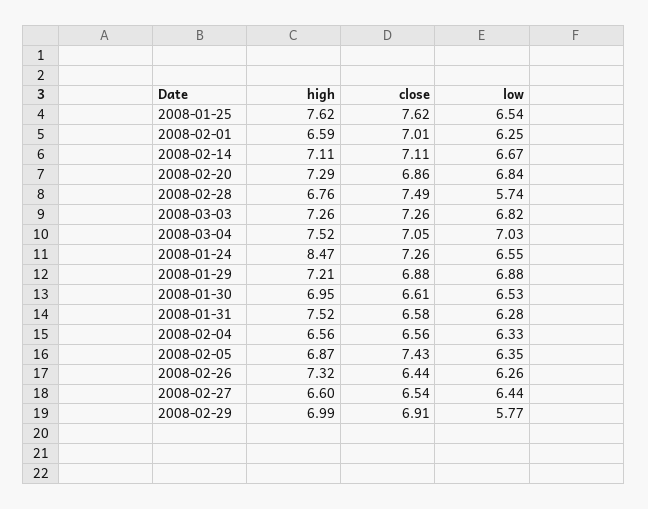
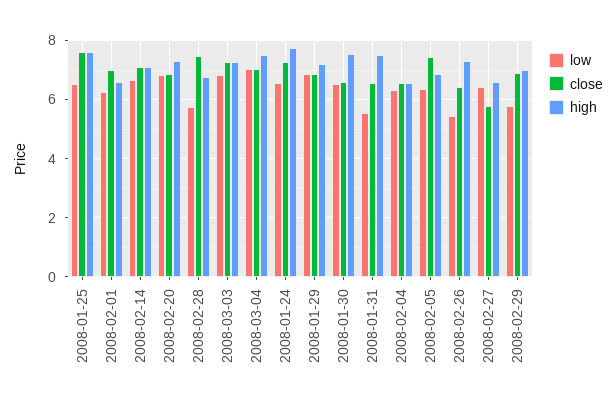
high, 2008-01-24: 8.47 -> 7.75
high, 2008-01-30: 6.95 -> 7.5
low, 2008-01-31: 6.28 -> 5.5
low, 2008-02-26: 6.26 -> 5.5
close, 2008-02-27: 6.54 -> 5.75

